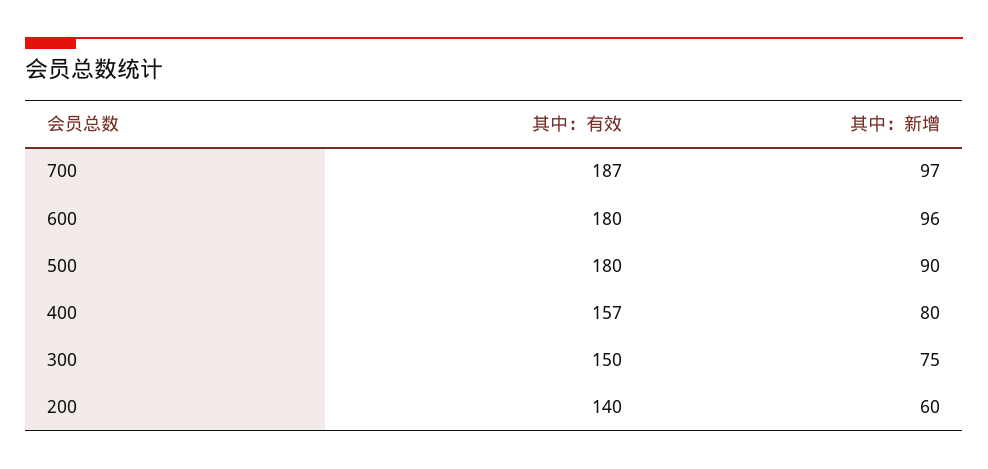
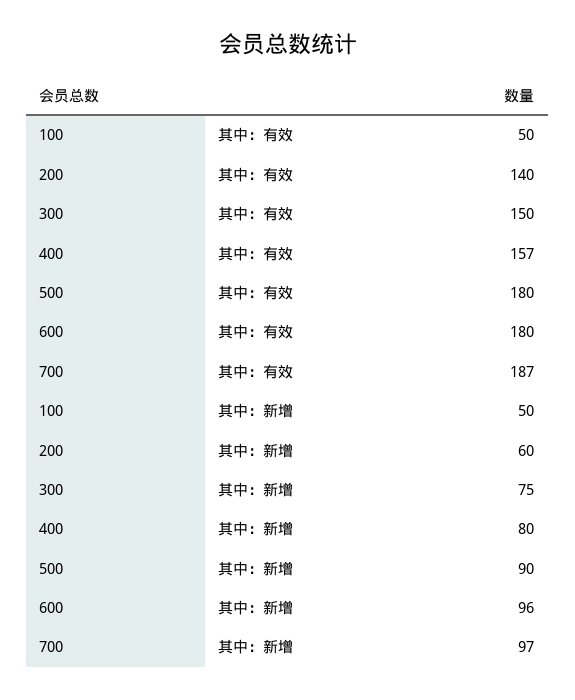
其中：有效, 100: none -> 50
其中：新增, 100: none -> 50

